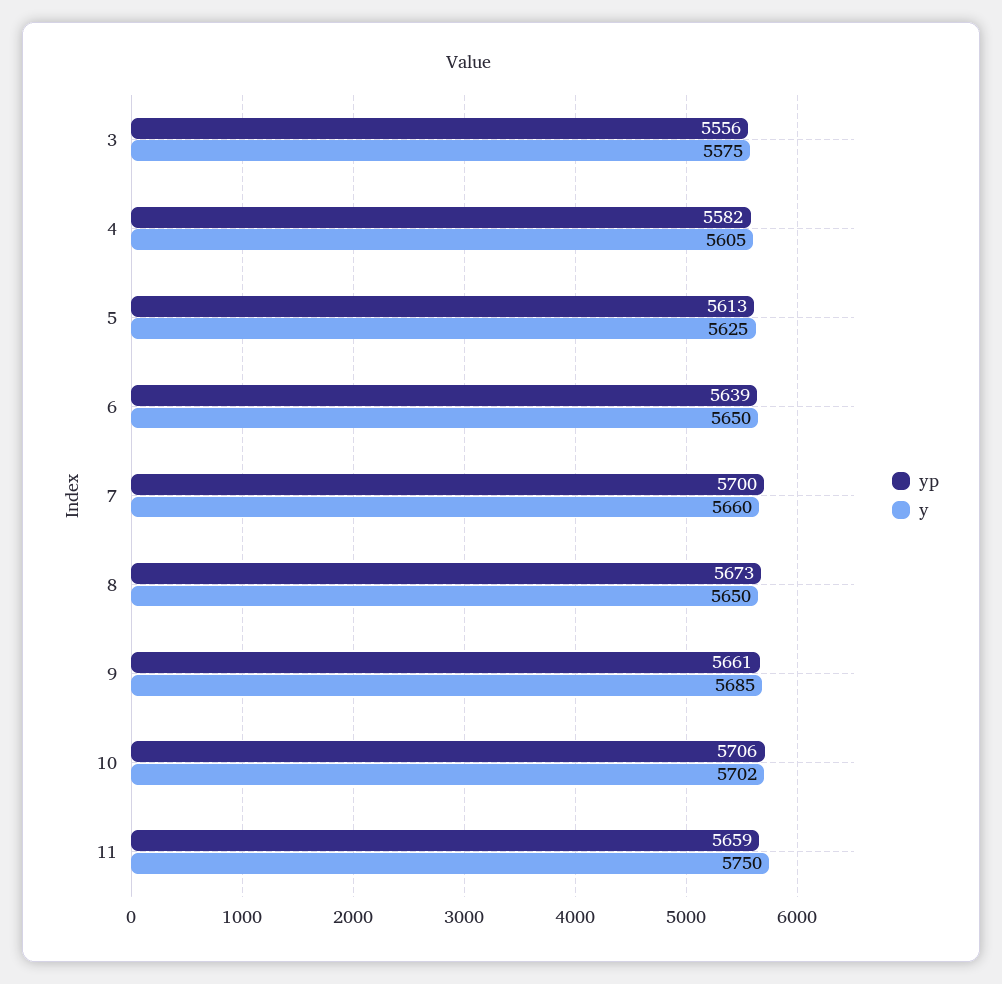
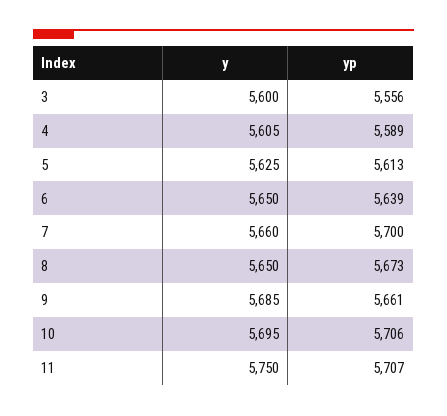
y, 3: 5575 -> 5600
yp, 4: 5582 -> 5589
y, 10: 5702 -> 5695
yp, 11: 5659 -> 5707

